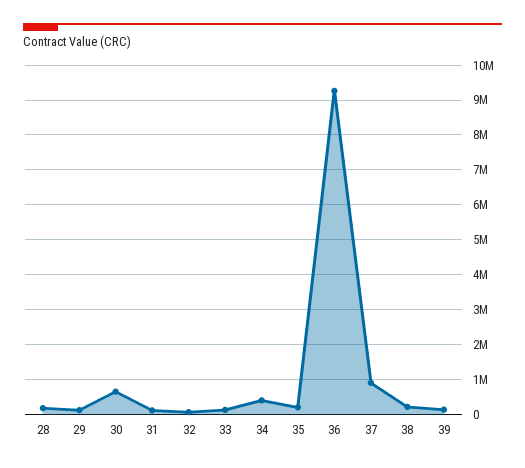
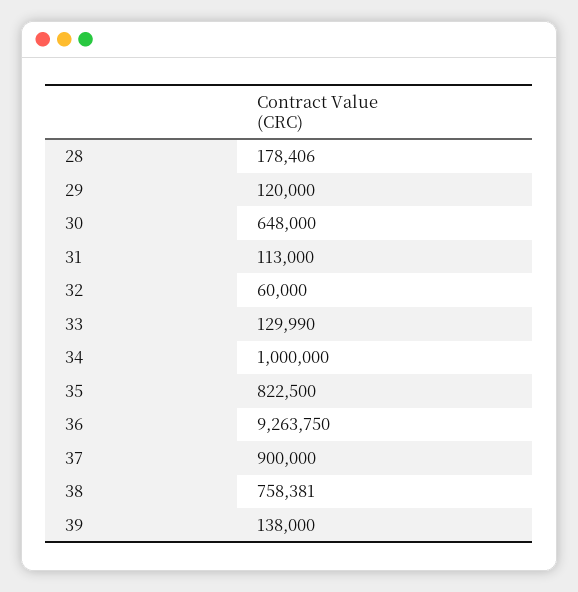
34: 400000 -> 1000000
35: 200000 -> 822500
38: 200000 -> 758381

